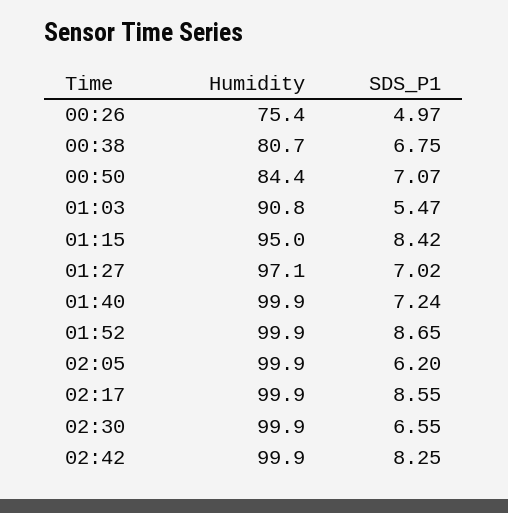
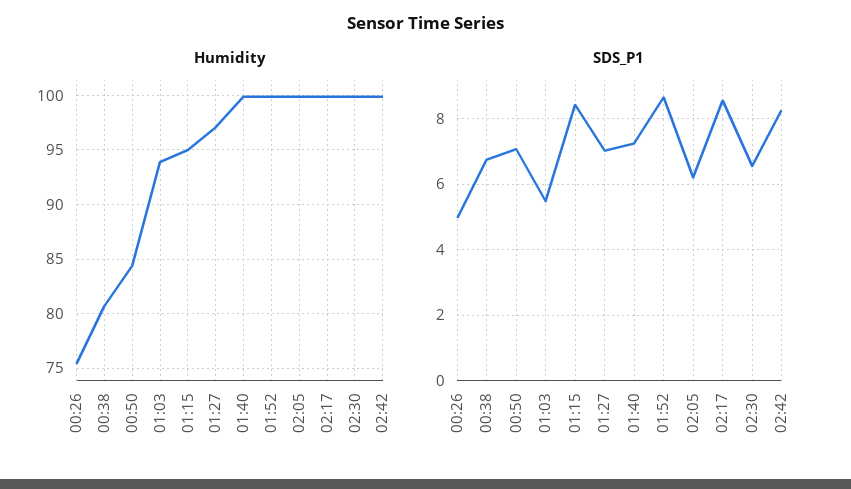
Humidity, 01:03: 90.8 -> 94

